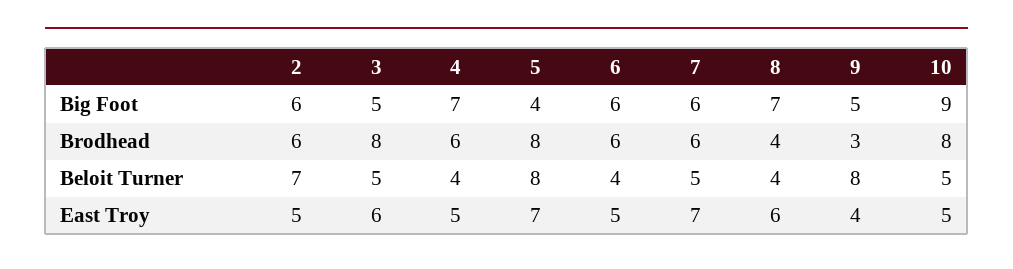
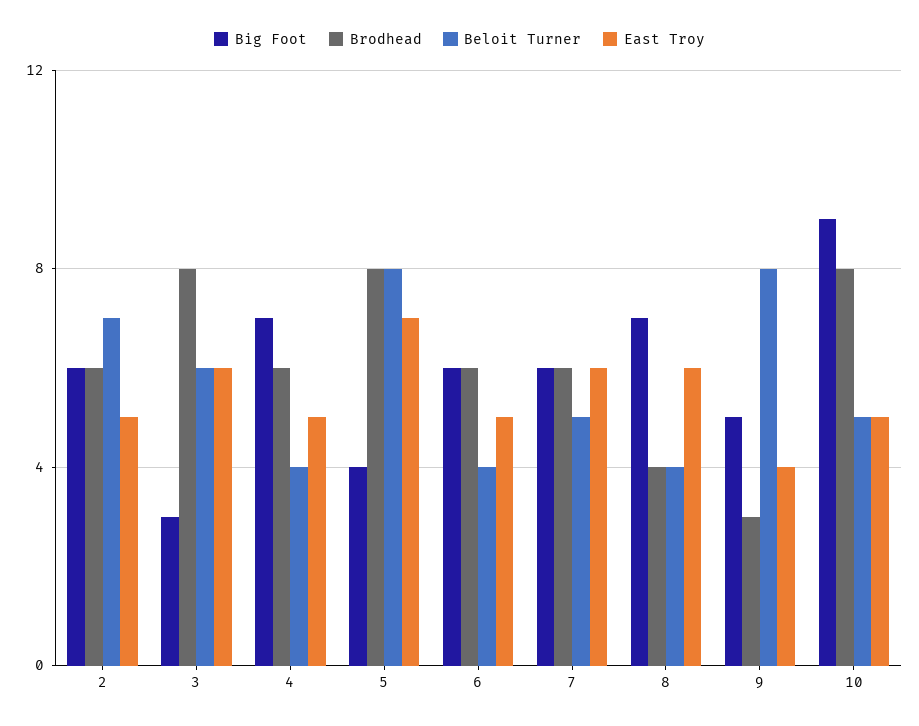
Big Foot, 3: 5 -> 3
Beloit Turner, 3: 5 -> 6
East Troy, 7: 7 -> 6

